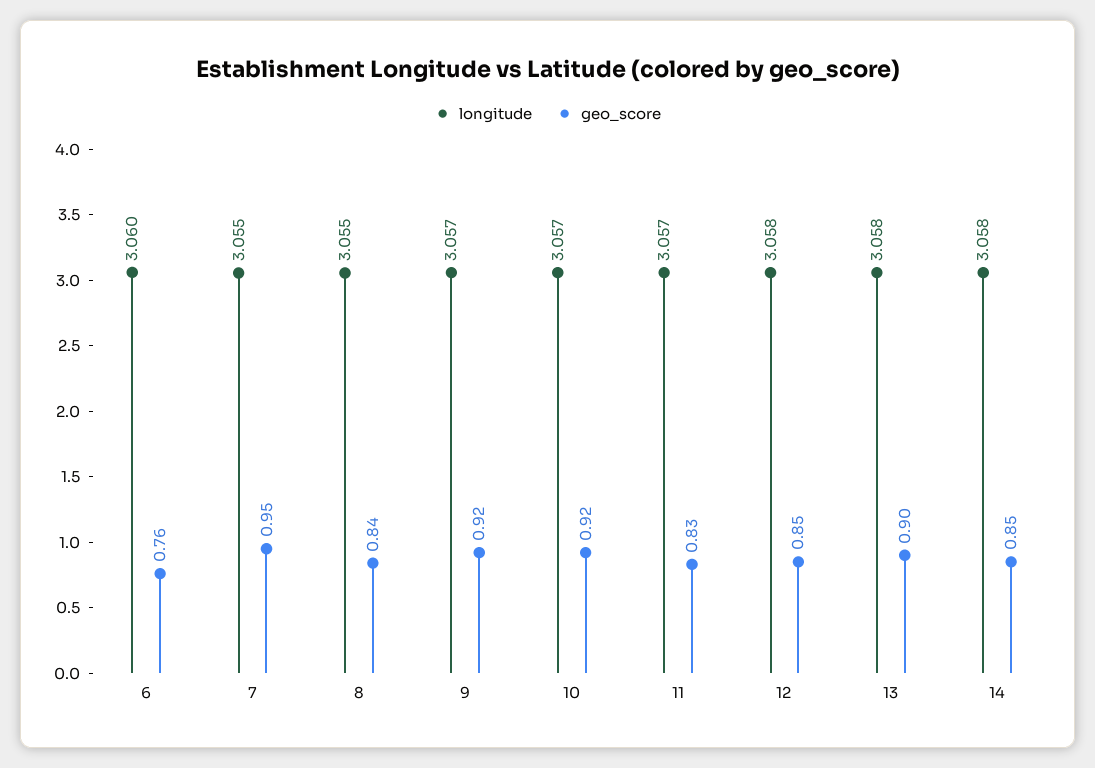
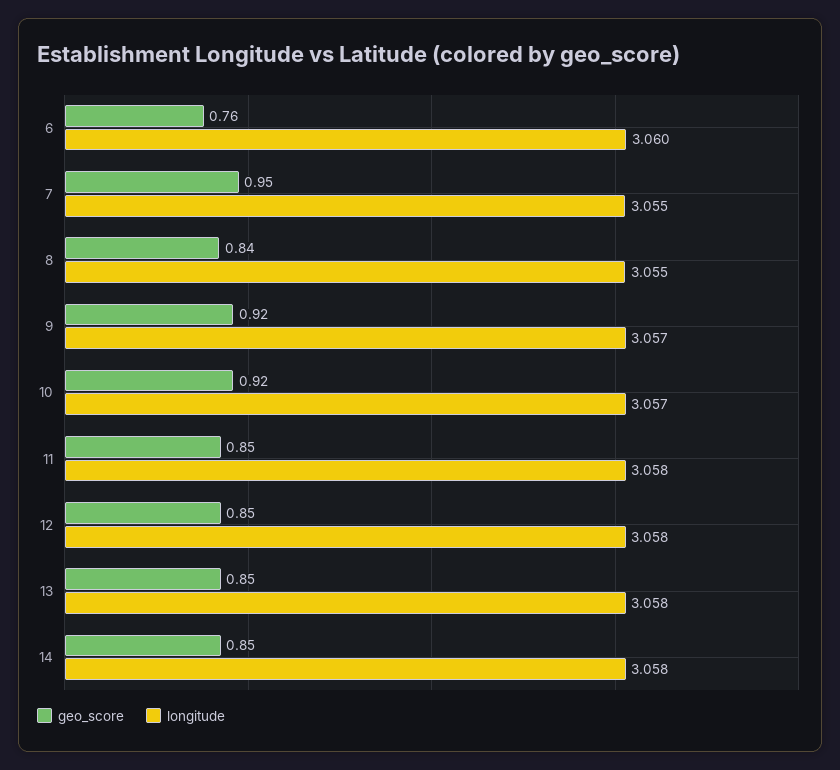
longitude, 11: 3.057 -> 3.058
geo_score, 11: 0.83 -> 0.85
geo_score, 13: 0.9 -> 0.85

